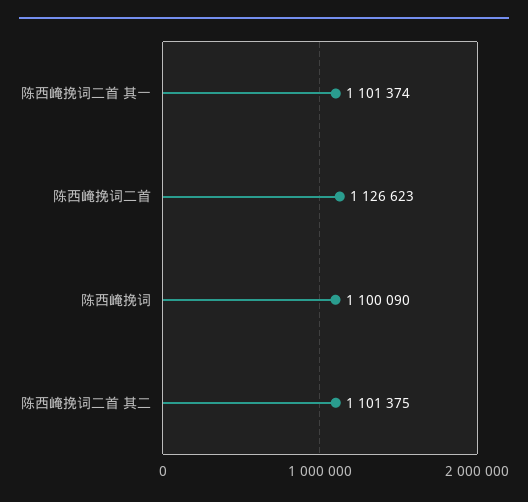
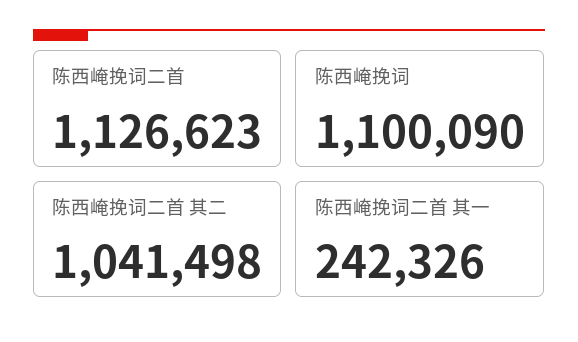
陈西崦挽词二首 其一: 1101374 -> 242326
陈西崦挽词二首 其二: 1101375 -> 1041498

